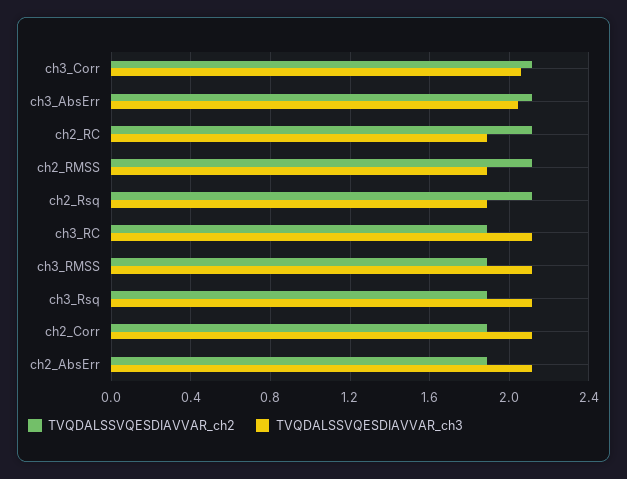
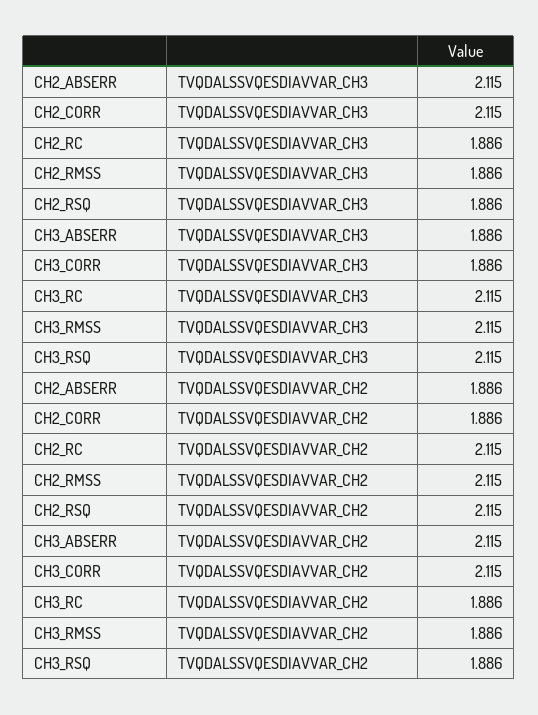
TVQDALSSVQESDIAVVAR_ch3, ch3_Corr: 2.05 -> 1.886
TVQDALSSVQESDIAVVAR_ch3, ch3_AbsErr: 2.05 -> 1.886

